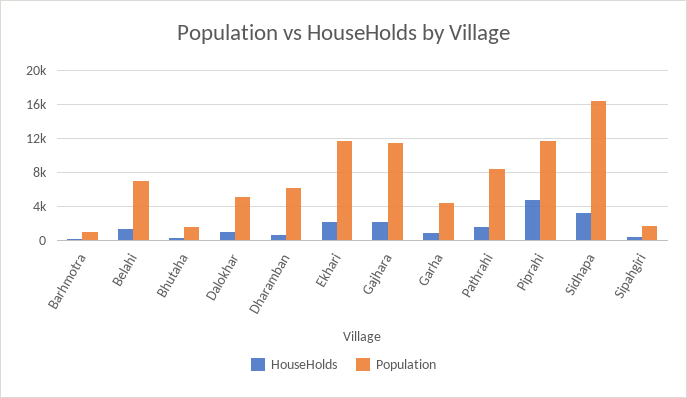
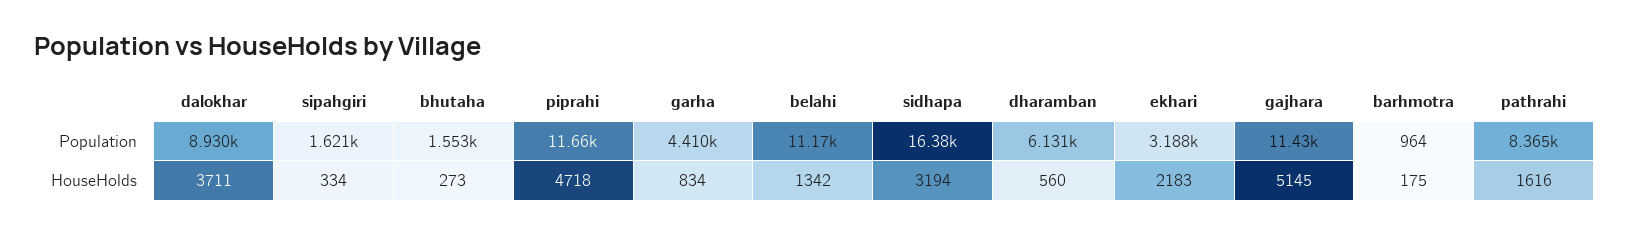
Population, Belahi: 7000 -> 11170
HouseHolds, Dalokhar: 1000 -> 3711
Population, Dalokhar: 5000 -> 8930
Population, Ekhari: 12000 -> 3188
HouseHolds, Gajhara: 2000 -> 5145

